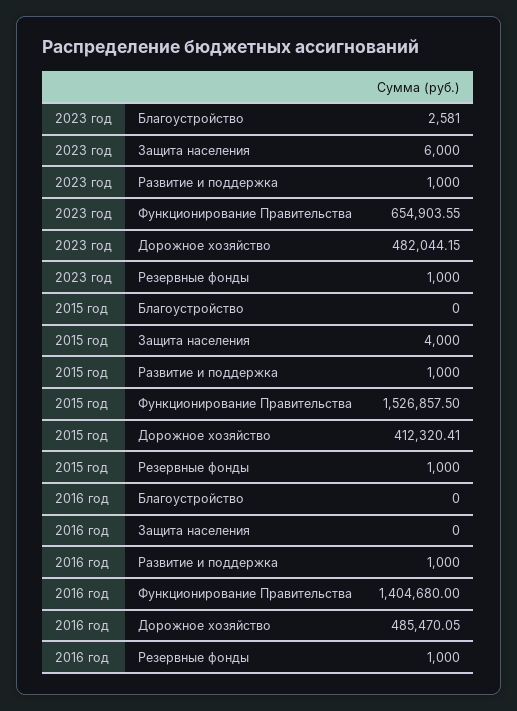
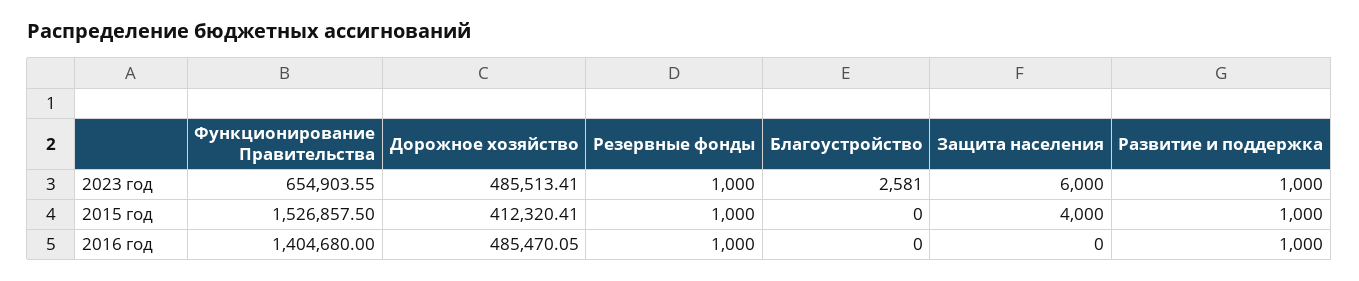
2023 год, Дорожное хозяйство: 482044.15 -> 485513.41

